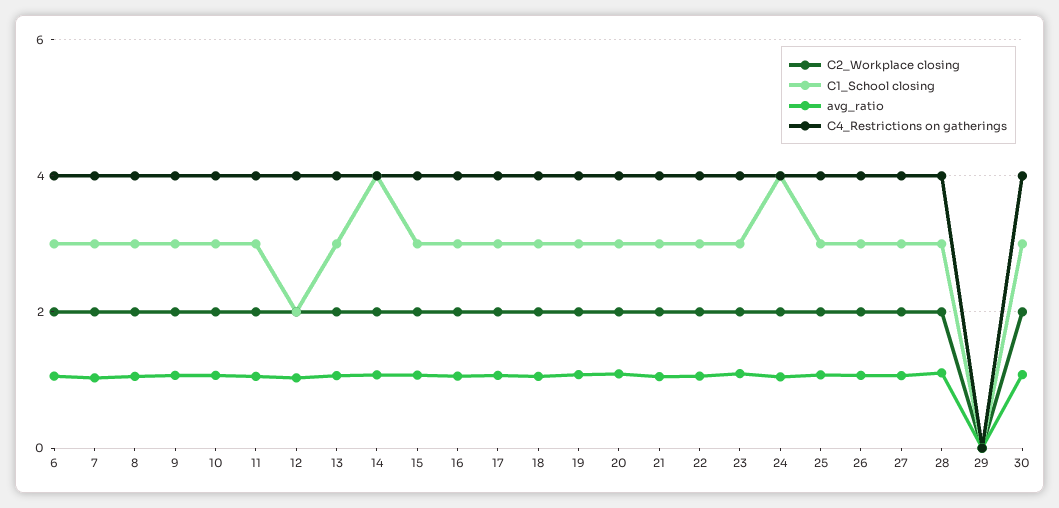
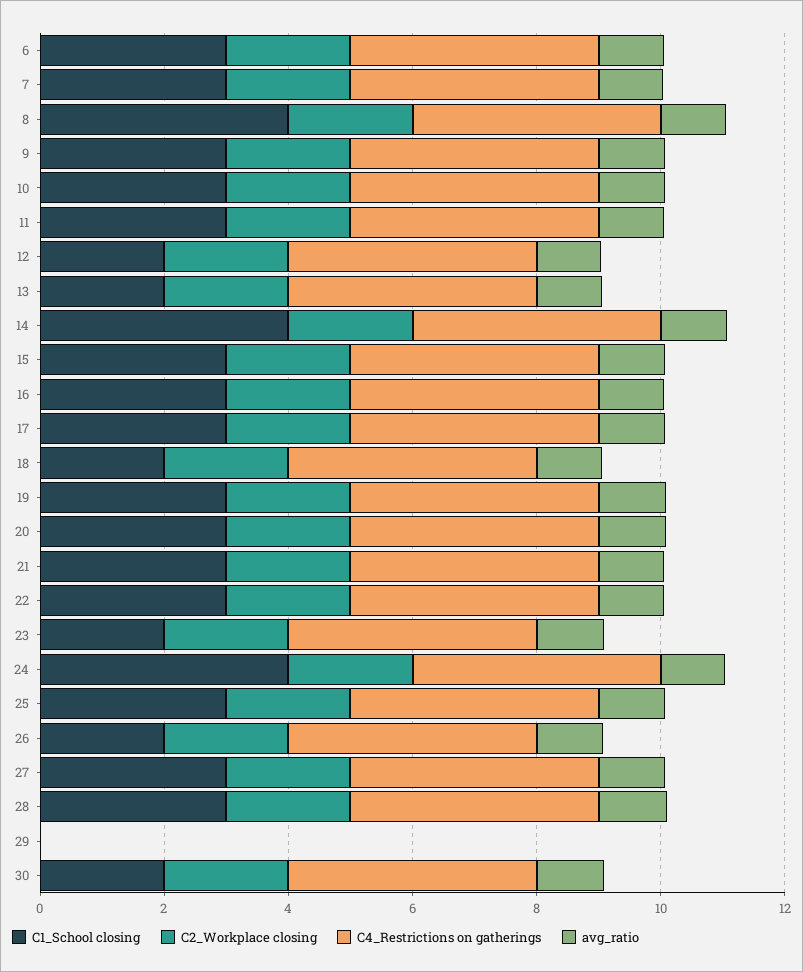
C1_School closing, 8: 3 -> 4
C1_School closing, 13: 3 -> 2
C1_School closing, 18: 3 -> 2
C1_School closing, 23: 3 -> 2
C1_School closing, 26: 3 -> 2
C1_School closing, 30: 3 -> 2

